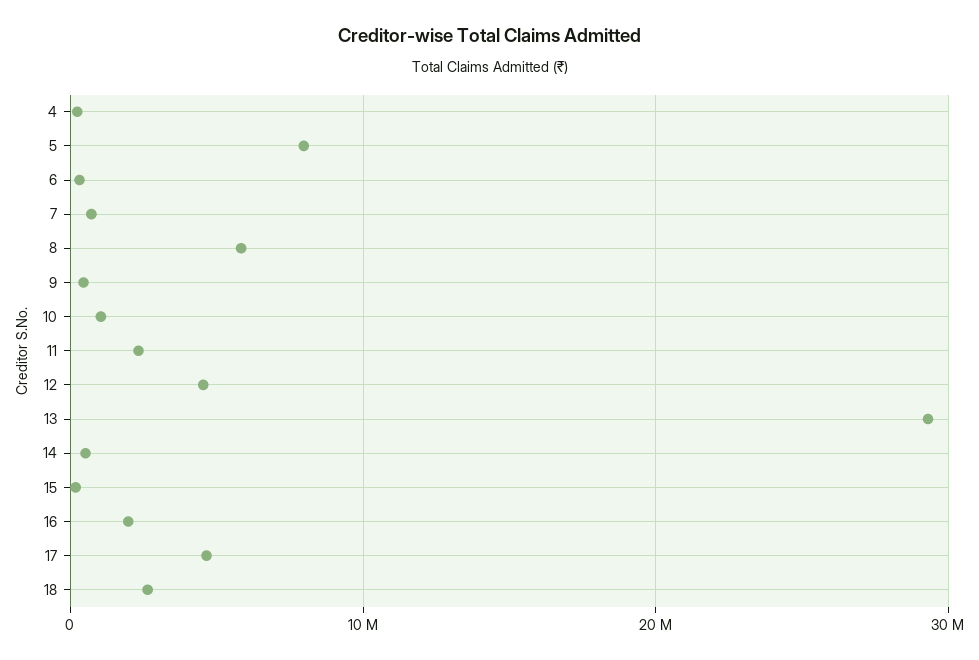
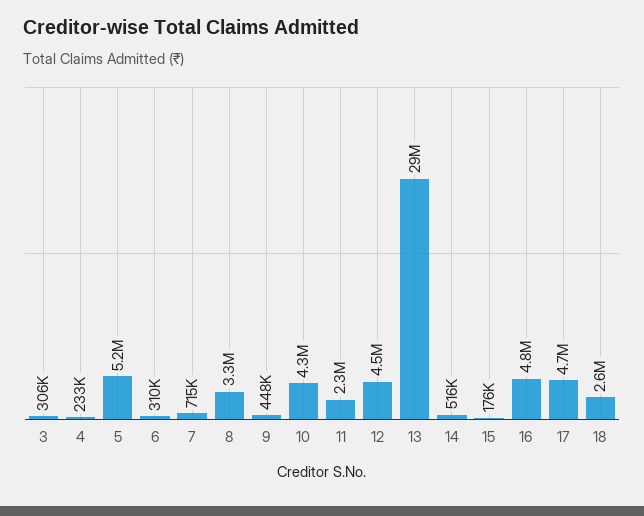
5: 8000000 -> 5200000
8: 6000000 -> 3300000
10: 1000000 -> 4300000
16: 2000000 -> 4800000
3: none -> 306000

